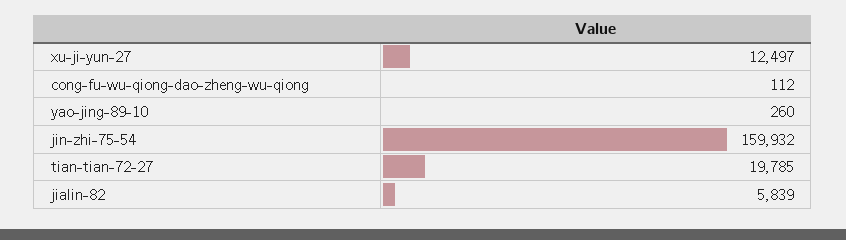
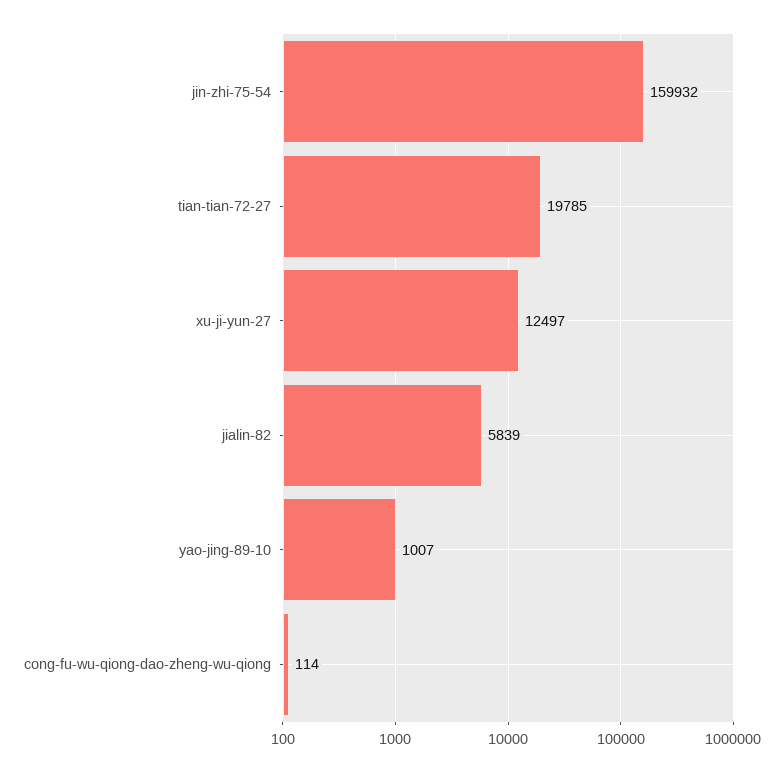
cong-fu-wu-qiong-dao-zheng-wu-qiong: 112 -> 114
yao-jing-89-10: 260 -> 1007

